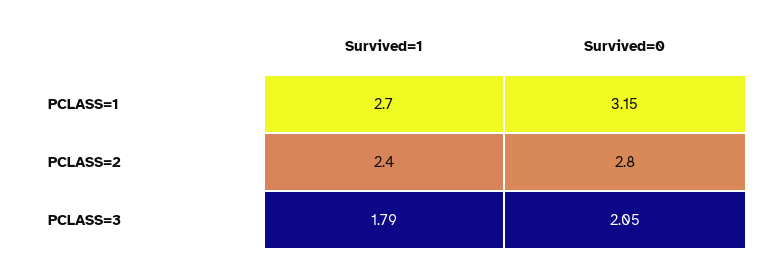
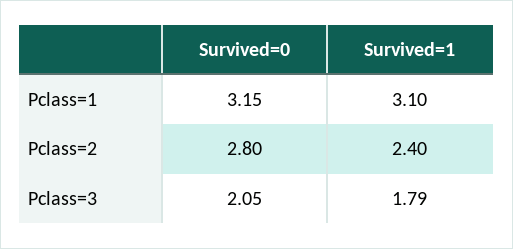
Survived=1, PCLASS=1: 2.7 -> 3.1

